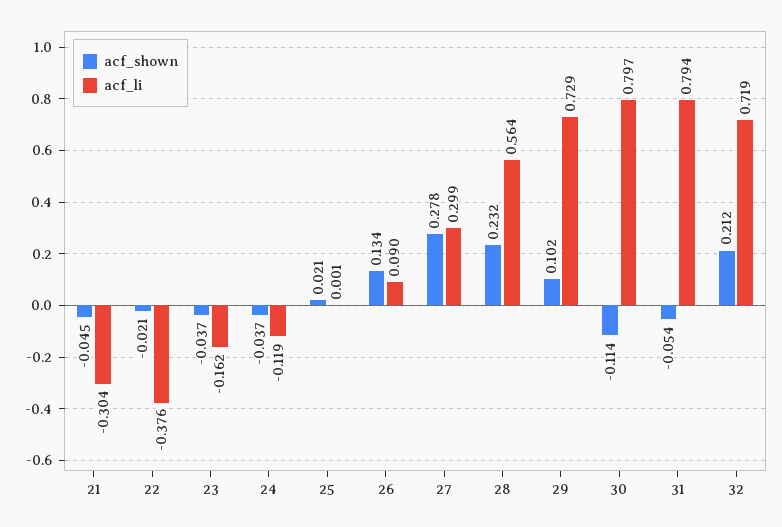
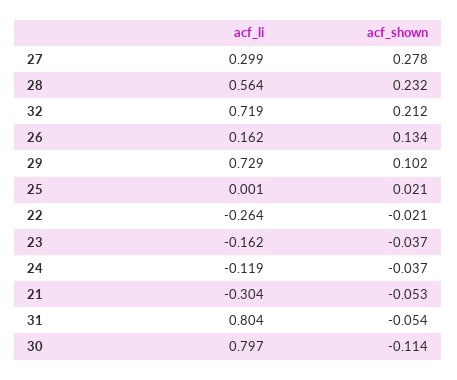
acf_shown, 21: -0.045 -> -0.053
acf_li, 22: -0.376 -> -0.264
acf_li, 26: 0.09 -> 0.162
acf_li, 31: 0.794 -> 0.804

